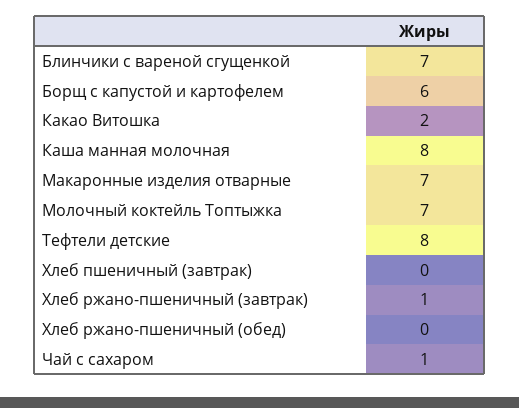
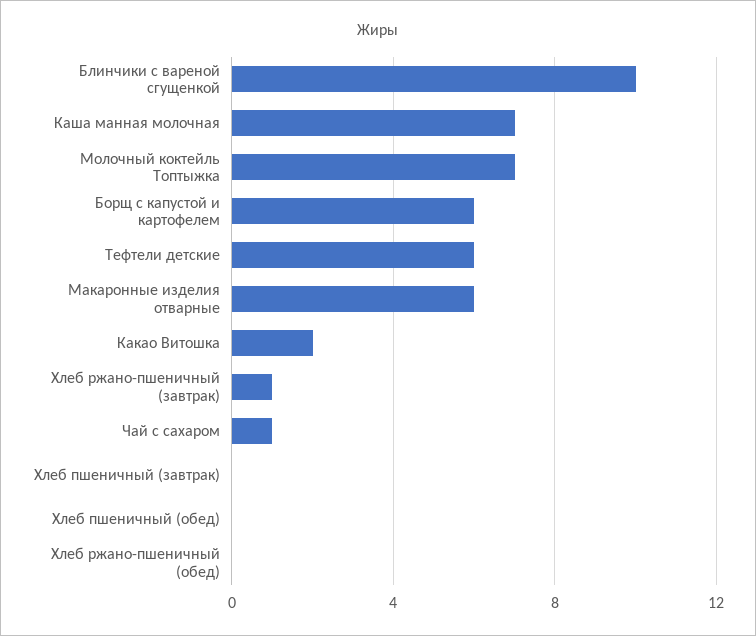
Блинчики с вареной сгущенкой: 7 -> 10
Каша манная молочная: 8 -> 7
Макаронные изделия отварные: 7 -> 6
Тефтели детские: 8 -> 6
Хлеб пшеничный (обед): none -> 0

